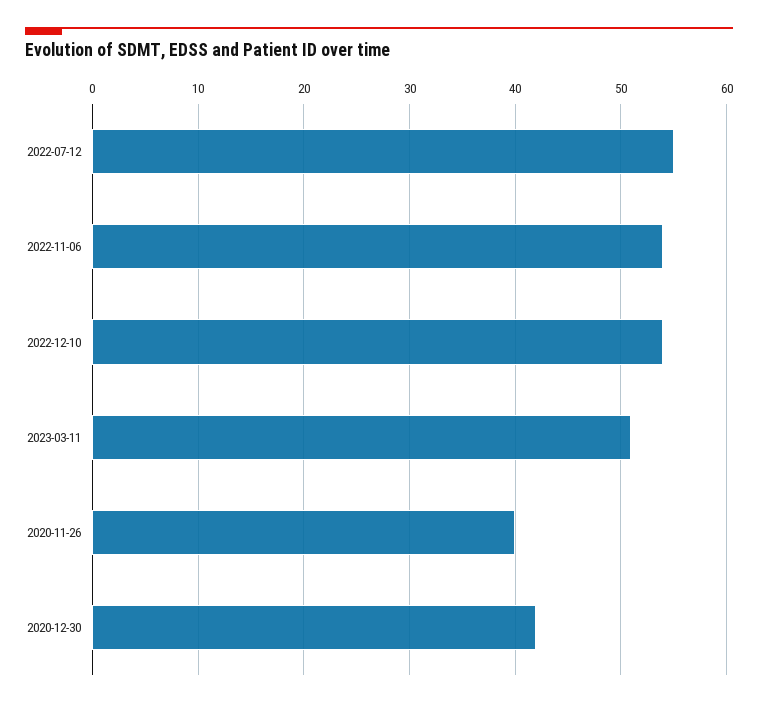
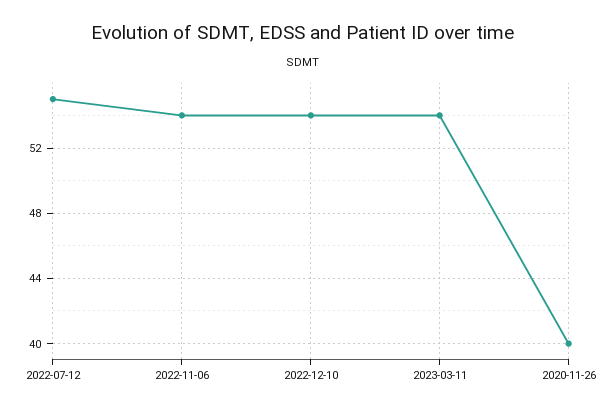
2023-03-11: 51 -> 54
2020-12-30: 42 -> none

